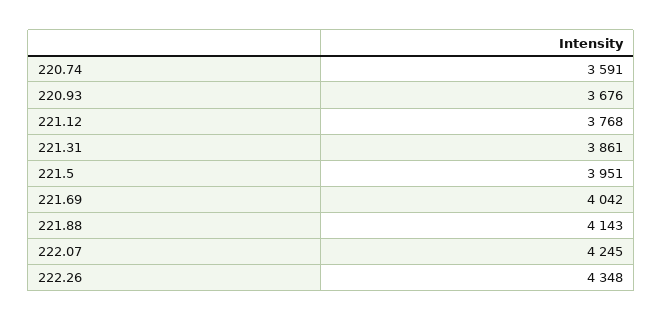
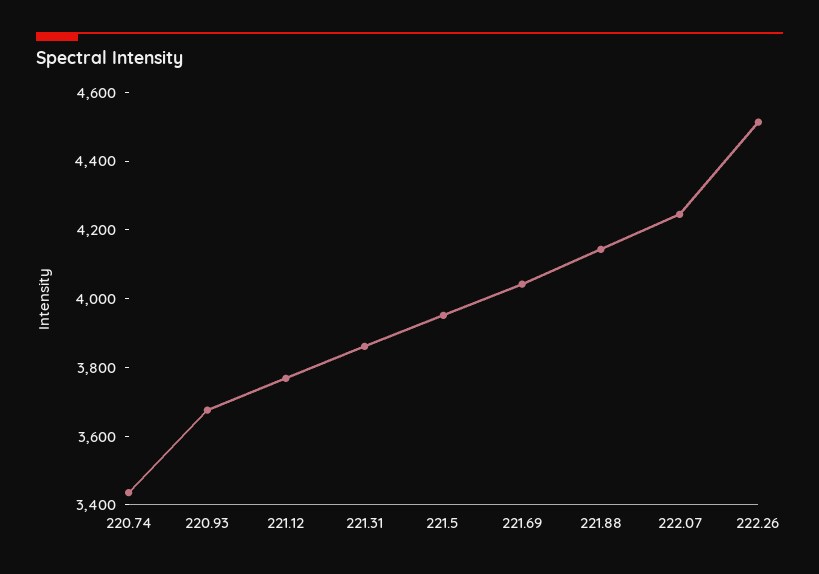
220.74: 3591 -> 3450
222.26: 4348 -> 4500

